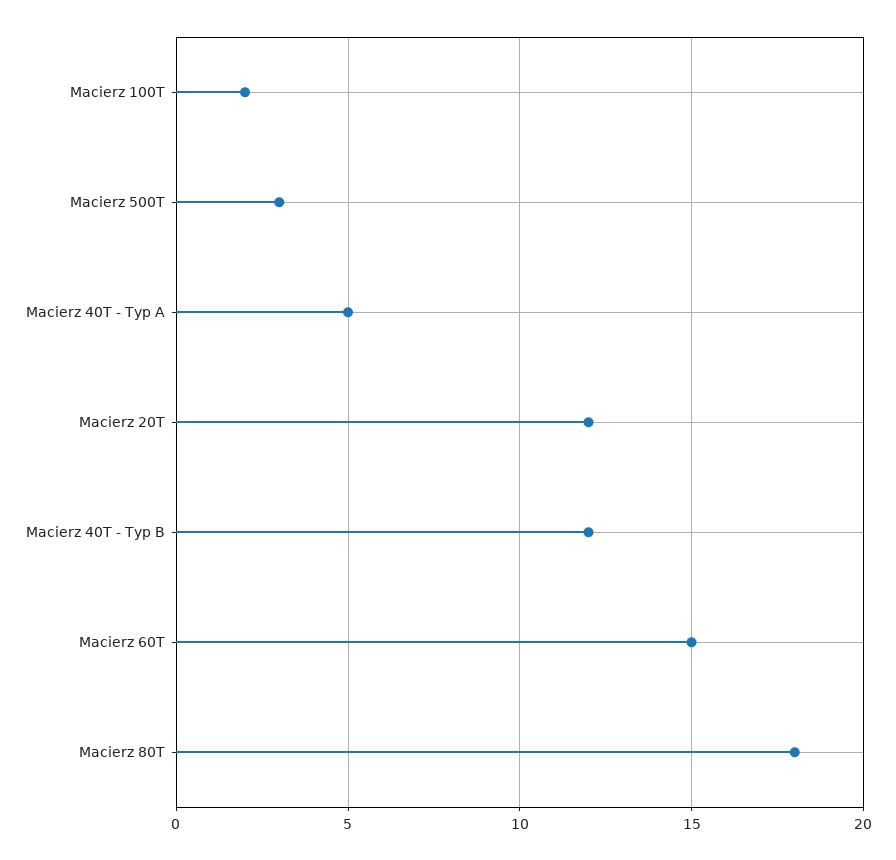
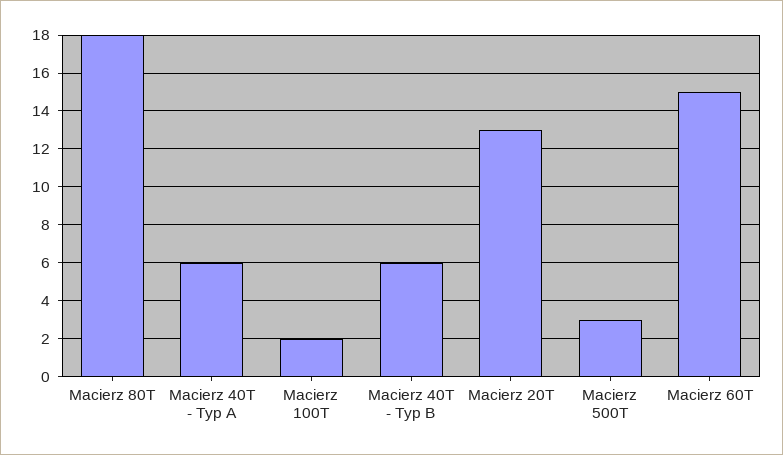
Macierz 40T - Typ A: 5 -> 6
Macierz 20T: 12 -> 13
Macierz 40T - Typ B: 12 -> 6

